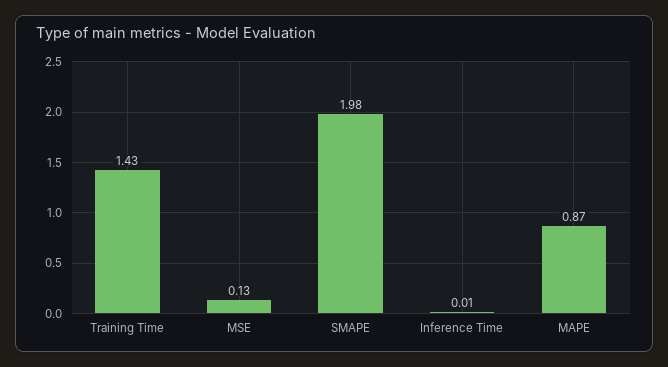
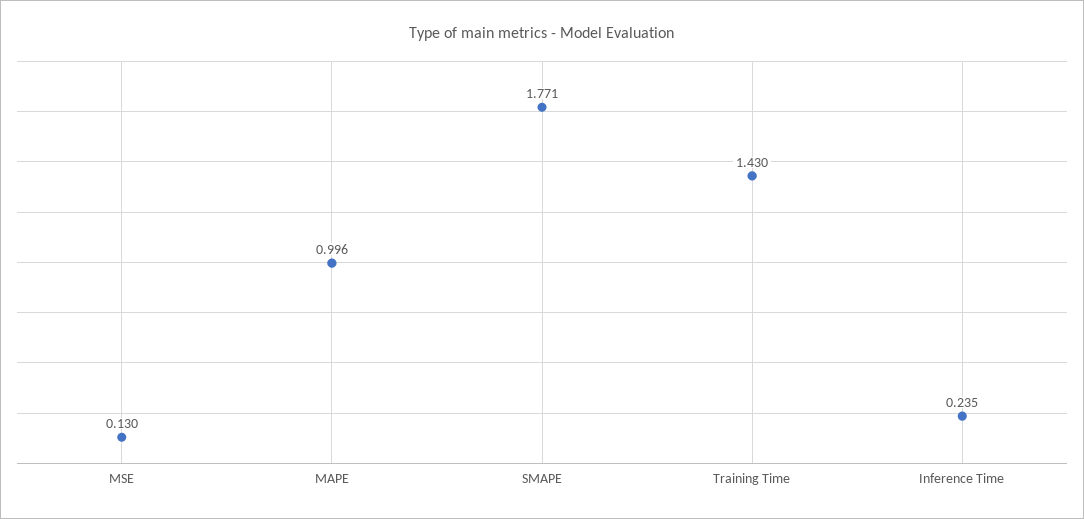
SMAPE: 1.98 -> 1.771
Inference Time: 0.01 -> 0.235
MAPE: 0.87 -> 0.996

